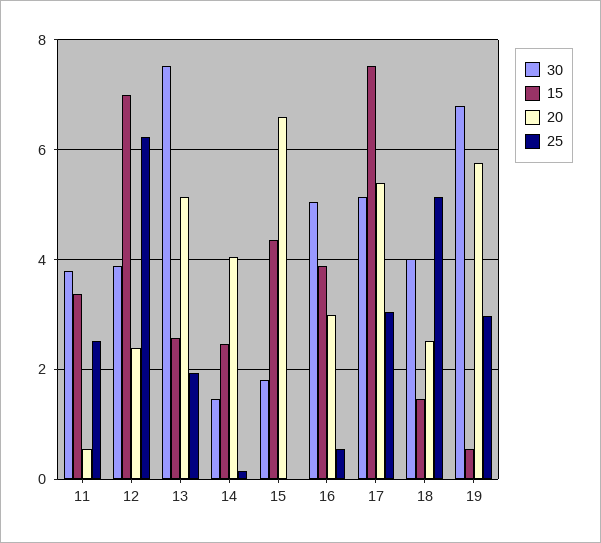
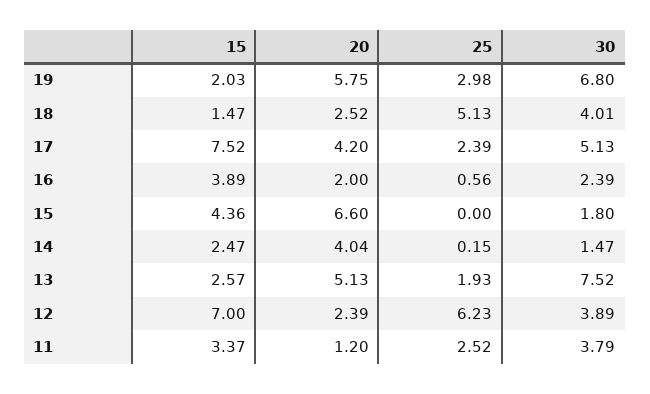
20, 11: 0.6 -> 1.2
30, 16: 5 -> 2.39
20, 16: 3 -> 2
20, 17: 5.4 -> 4.2
25, 17: 3 -> 2.39
15, 19: 0.6 -> 2.03

